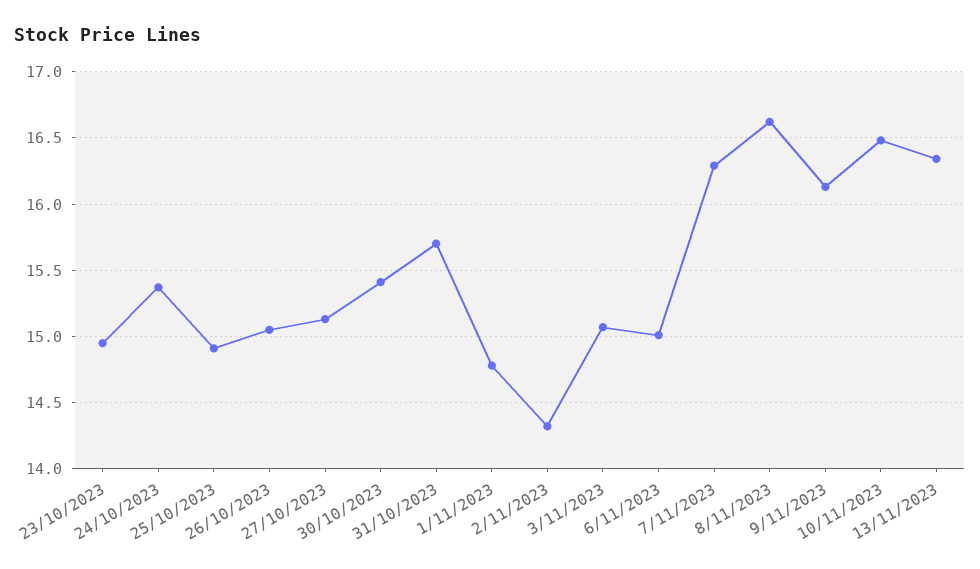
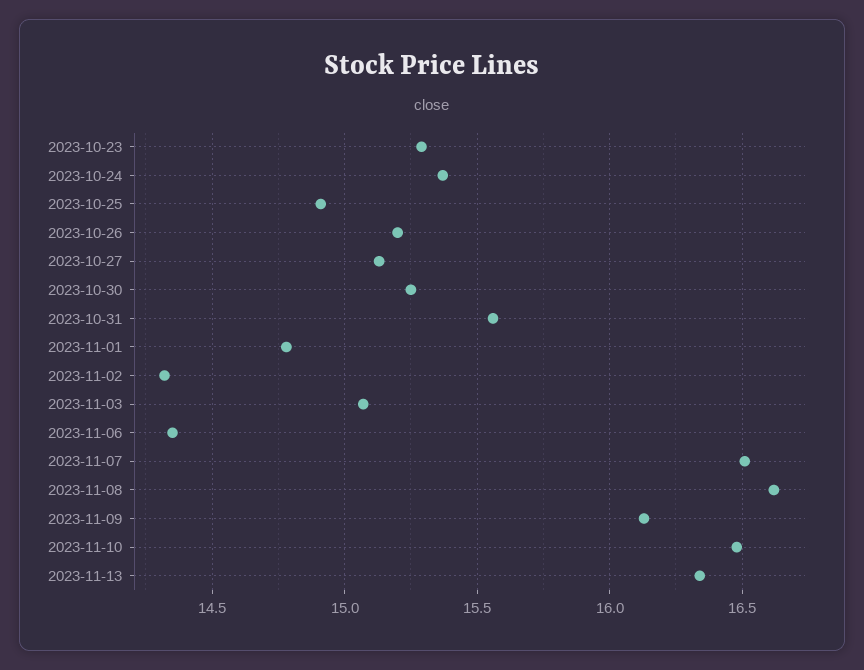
23/10/2023: 14.95 -> 15.3
26/10/2023: 15.05 -> 15.2
30/10/2023: 15.4 -> 15.25
31/10/2023: 15.7 -> 15.55
6/11/2023: 15 -> 14.35
7/11/2023: 16.3 -> 16.5

